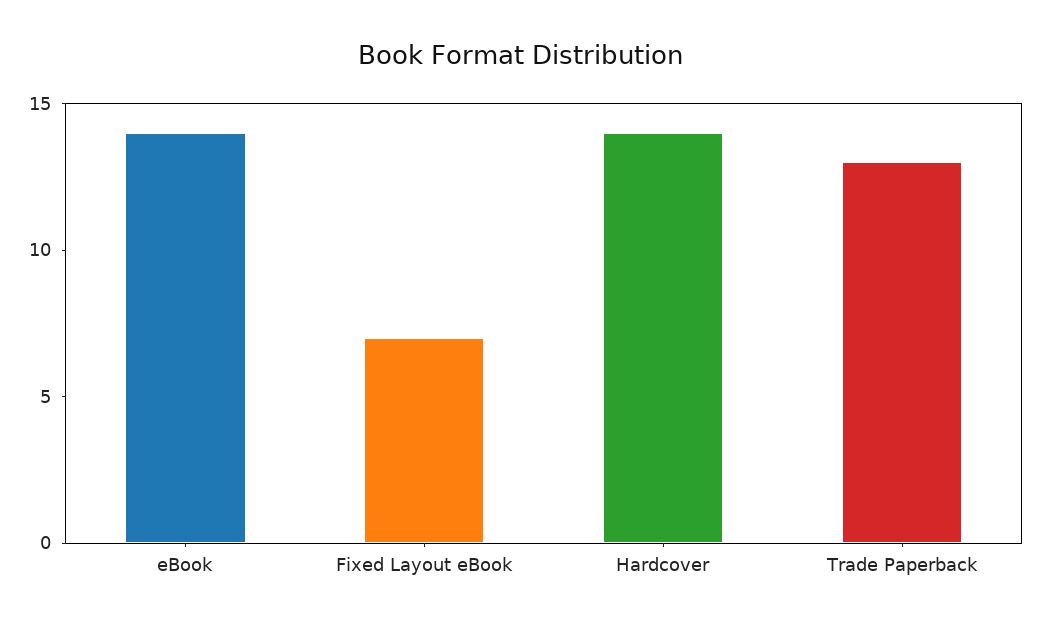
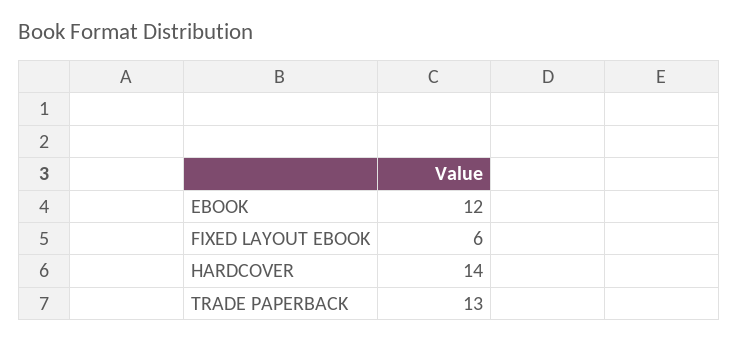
eBook: 14 -> 12
Fixed Layout eBook: 7 -> 6

